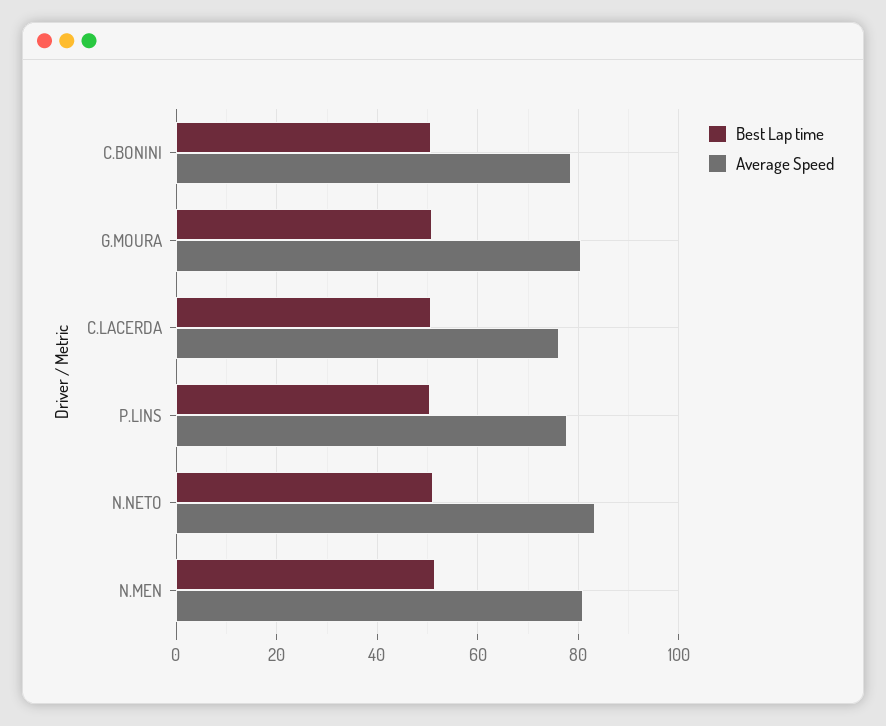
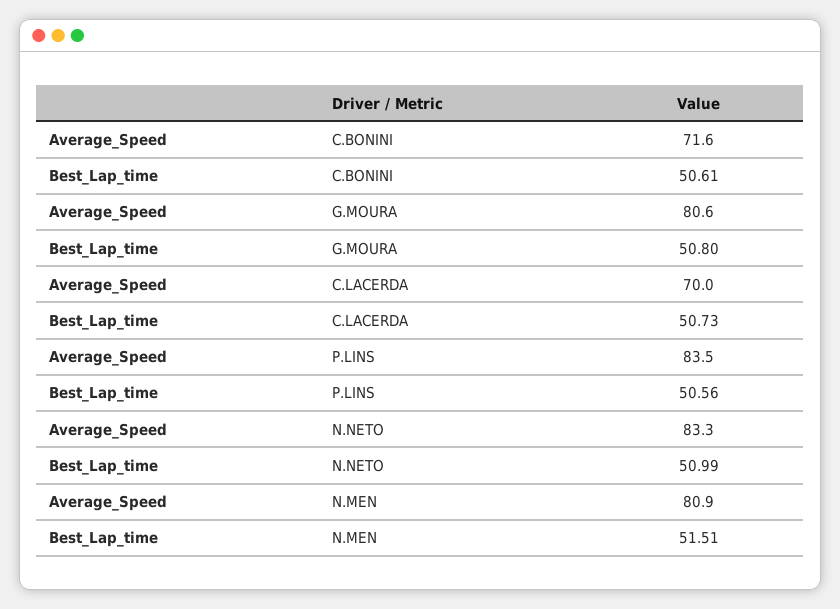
Average Speed, C.BONINI: 78 -> 71.6
Average Speed, C.LACERDA: 76 -> 70
Average Speed, P.LINS: 78 -> 83.5

